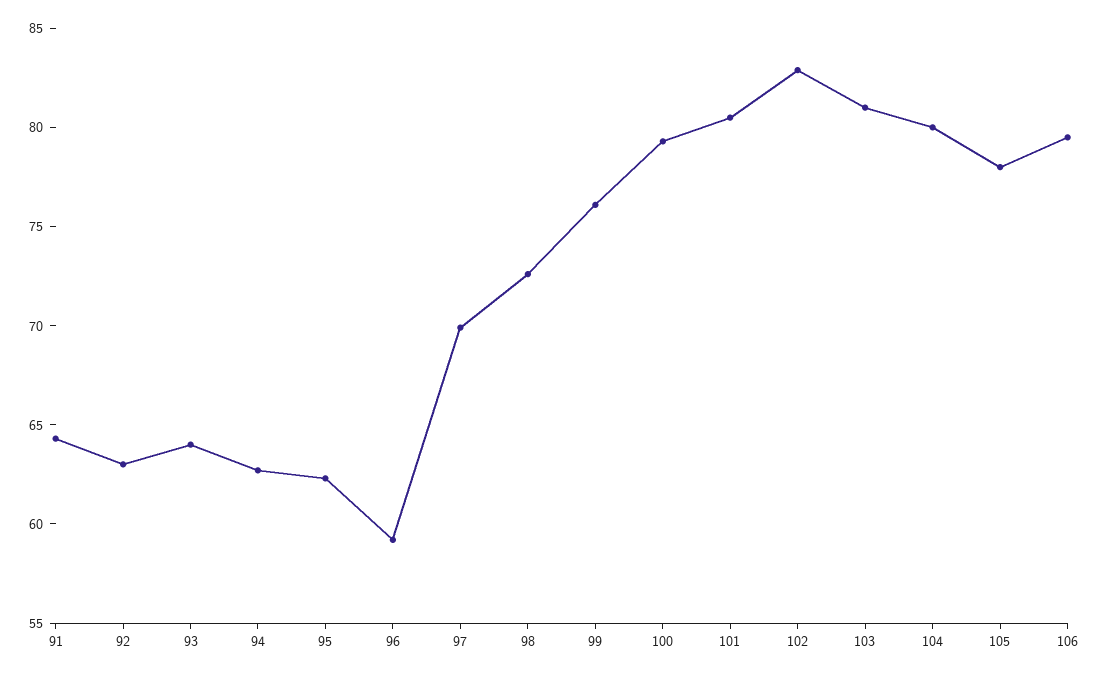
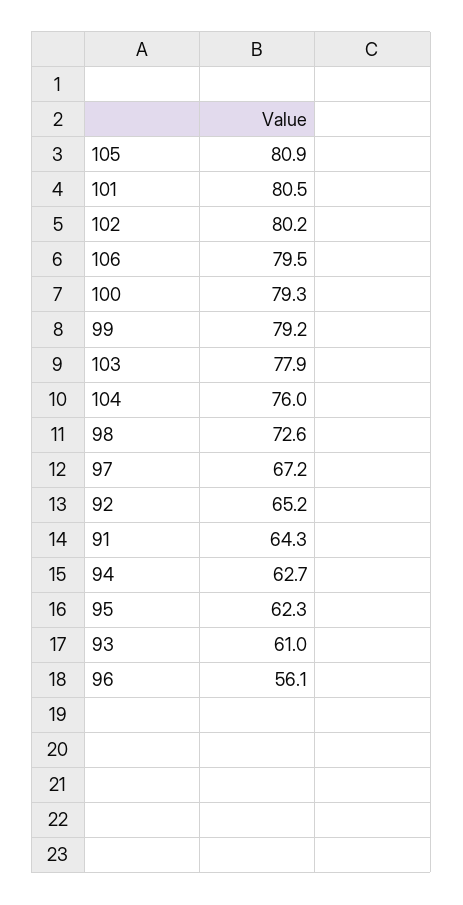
92: 63 -> 65.2
93: 64 -> 61
96: 59 -> 56.1
97: 70 -> 67.2
99: 76 -> 79.2
102: 83 -> 80.2
103: 81 -> 77.9
104: 80 -> 76
105: 78 -> 80.9

